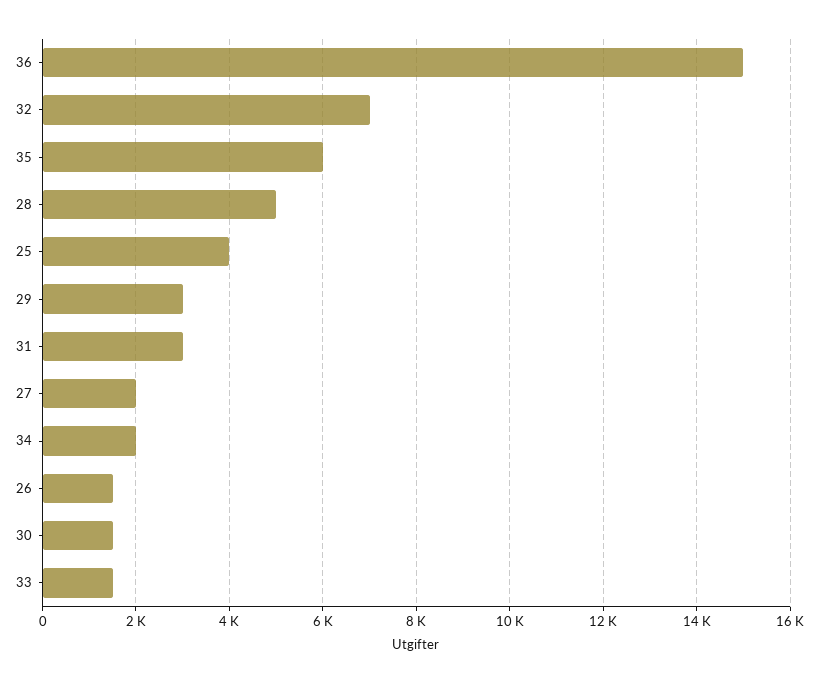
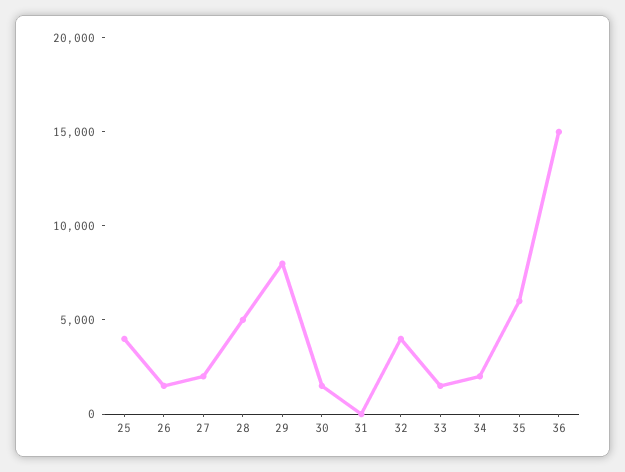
32: 7000 -> 4000
29: 3000 -> 8000
31: 3000 -> 0

